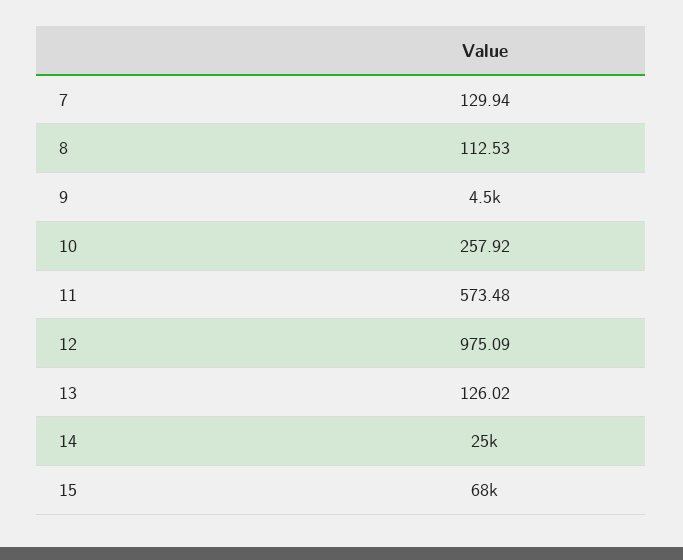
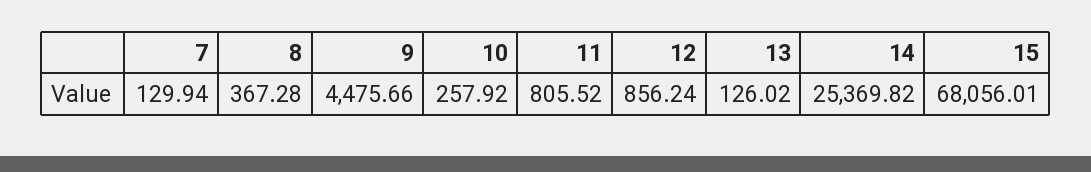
8: 112.53 -> 367.28
11: 573.48 -> 805.52
12: 975.09 -> 856.24

